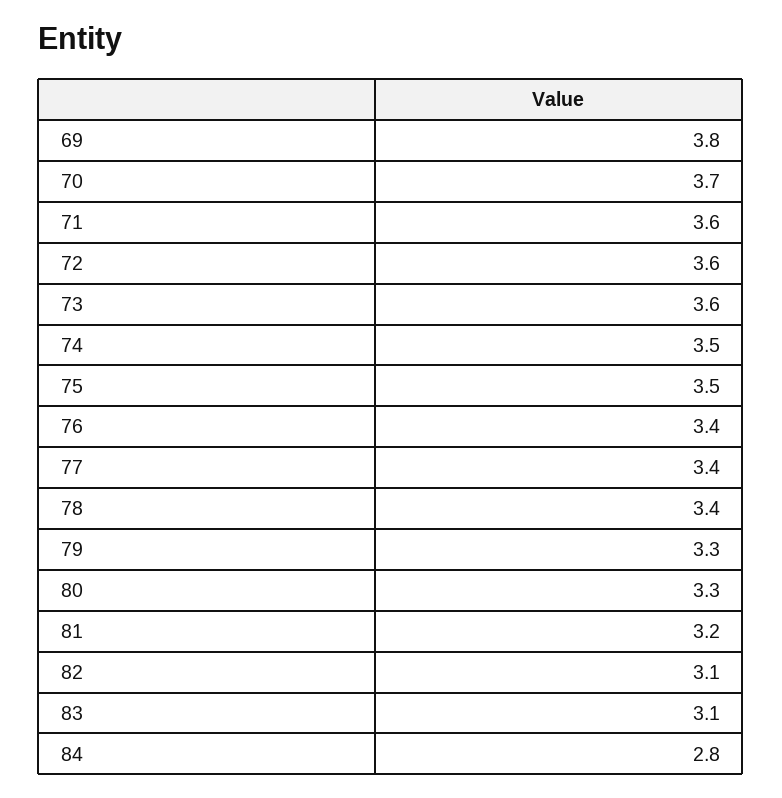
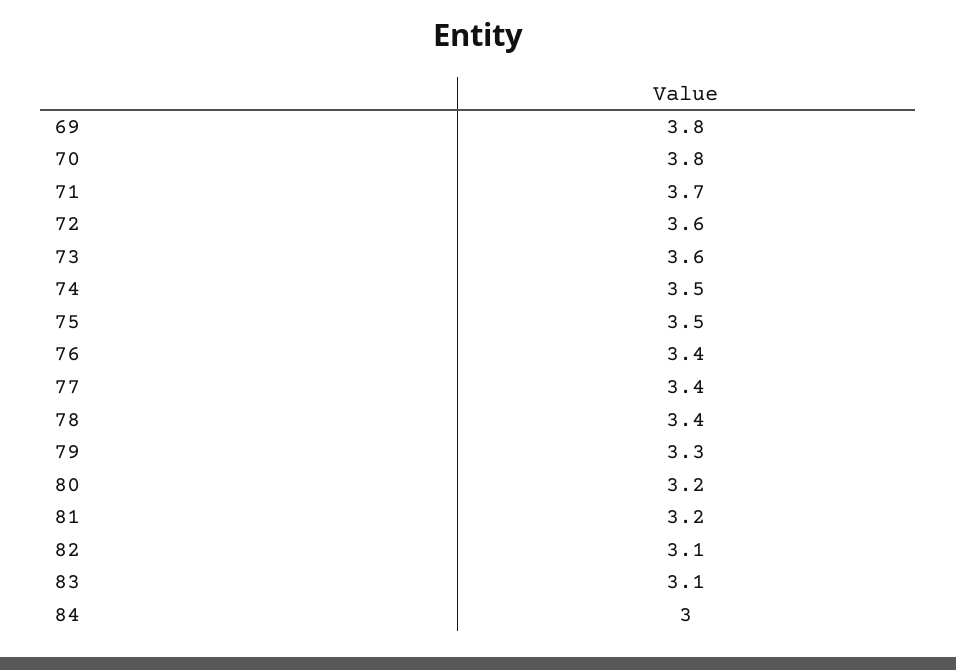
70: 3.7 -> 3.8
71: 3.6 -> 3.7
80: 3.3 -> 3.2
84: 2.8 -> 3

